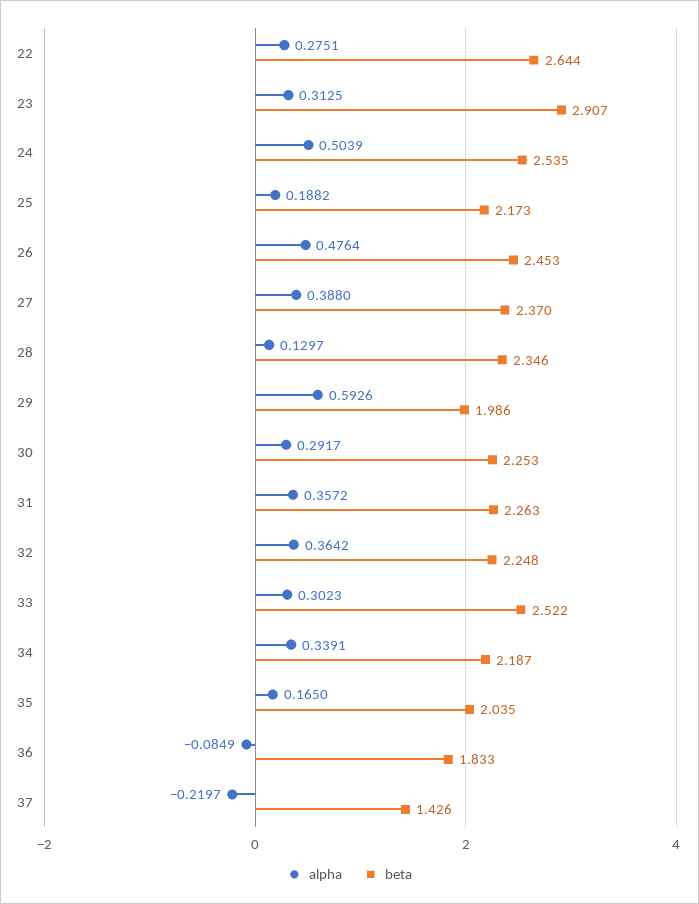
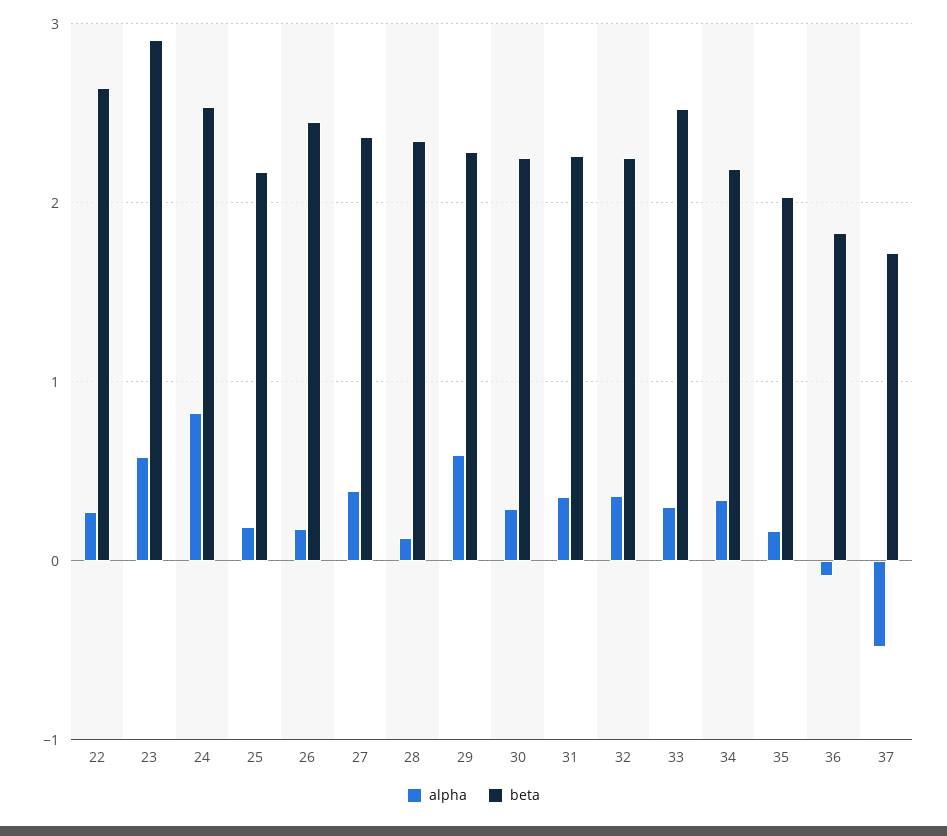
alpha, 23: 0.3125 -> 0.6
alpha, 24: 0.5039 -> 0.8
alpha, 26: 0.4764 -> 0.2
beta, 29: 1.986 -> 2.3
alpha, 37: -0.2197 -> -0.5
beta, 37: 1.426 -> 1.7

